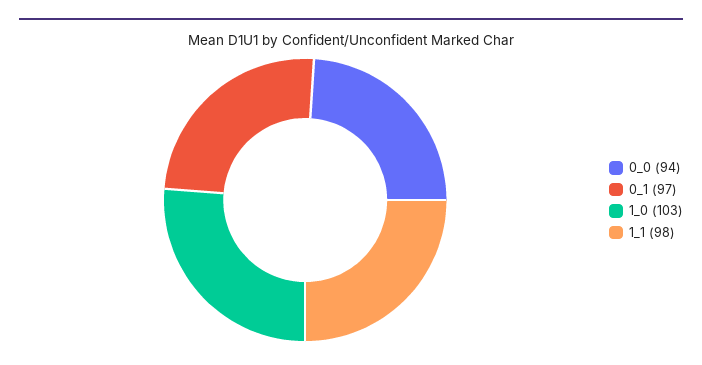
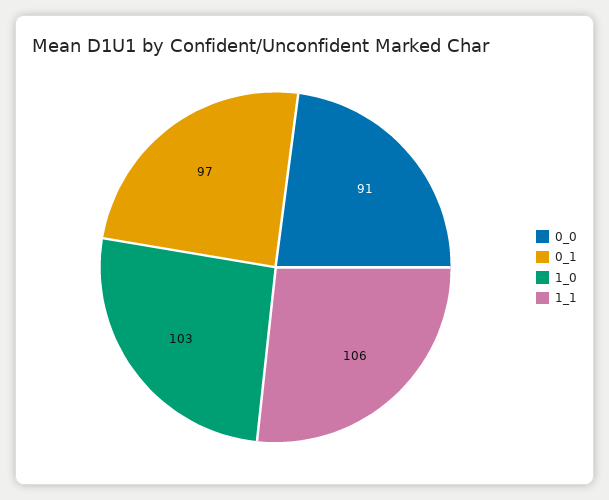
0_0: 94 -> 91
1_1: 98 -> 106

